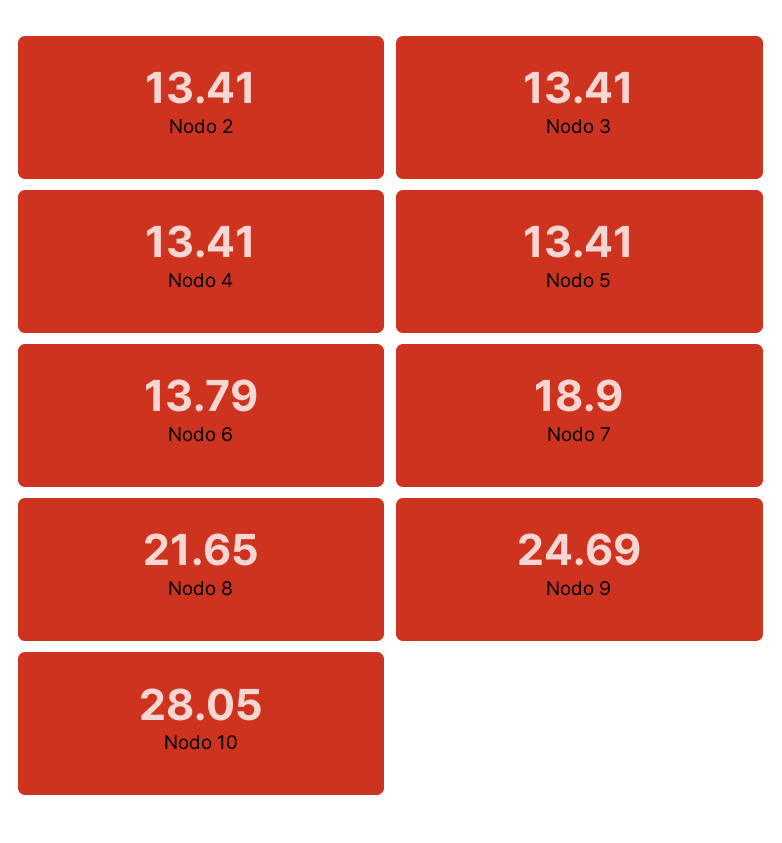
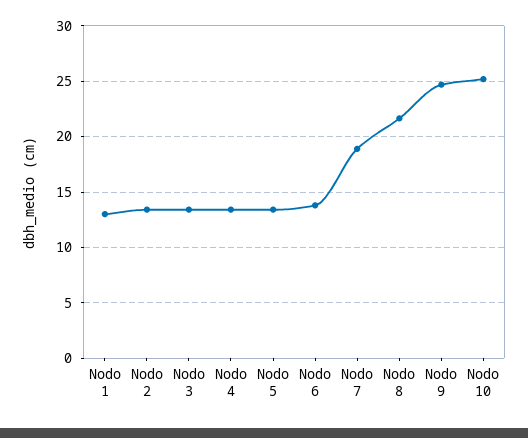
Nodo 10: 28.05 -> 25
Nodo 1: none -> 13

